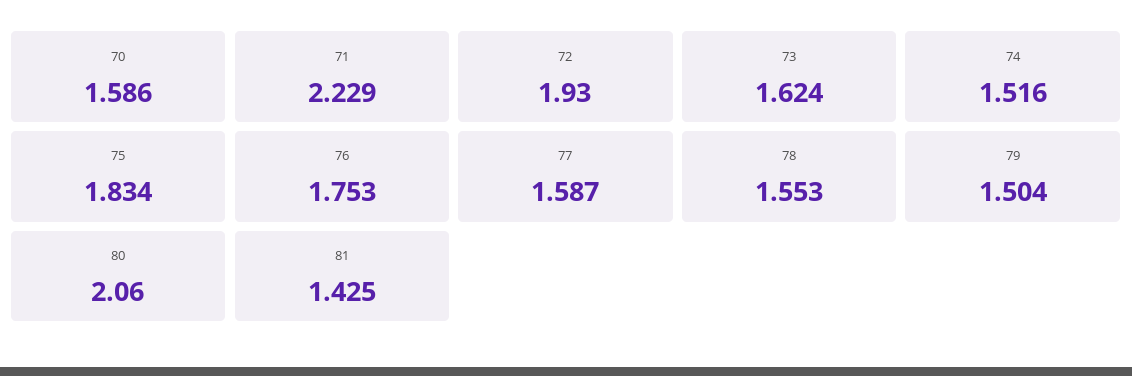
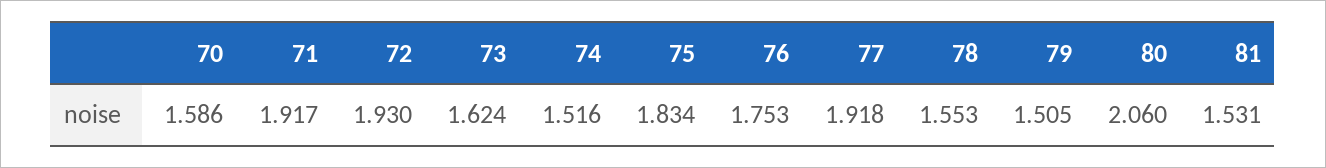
71: 2.229 -> 1.917
77: 1.587 -> 1.918
79: 1.504 -> 1.505
81: 1.425 -> 1.531

